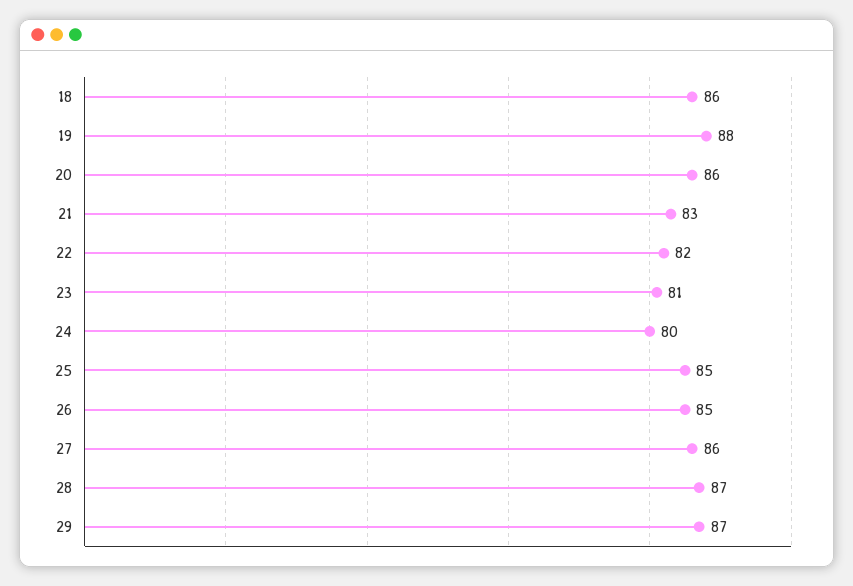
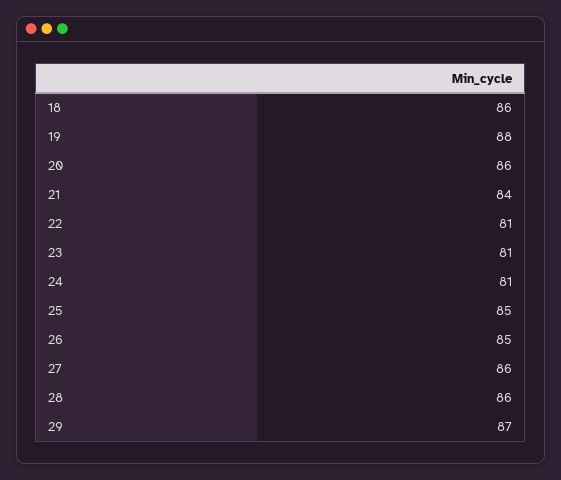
21: 83 -> 84
22: 82 -> 81
24: 80 -> 81
28: 87 -> 86

